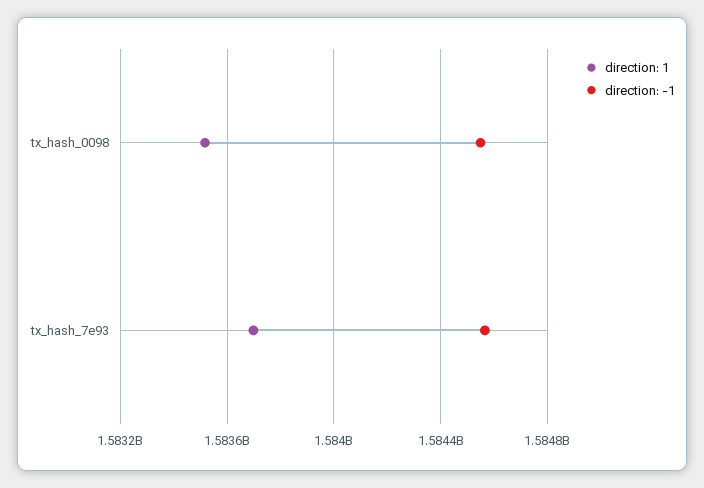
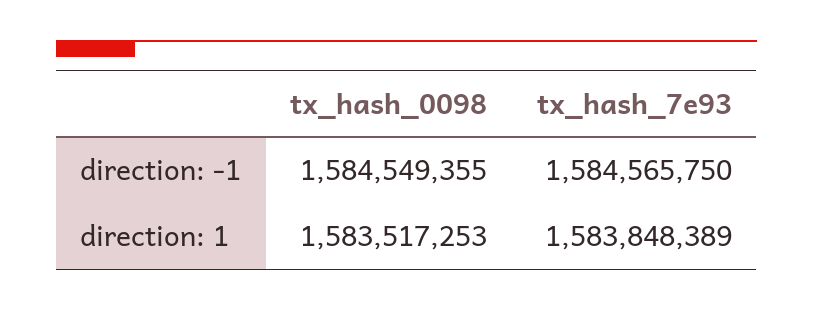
direction: 1, tx_hash_7e93: 1583700000 -> 1583848389

